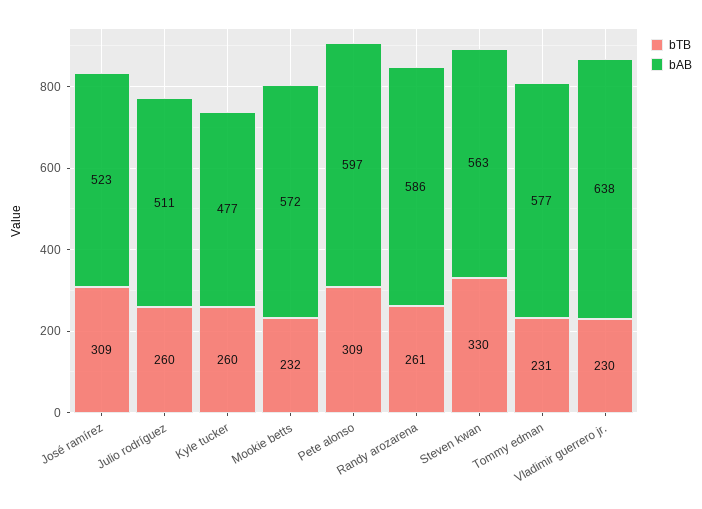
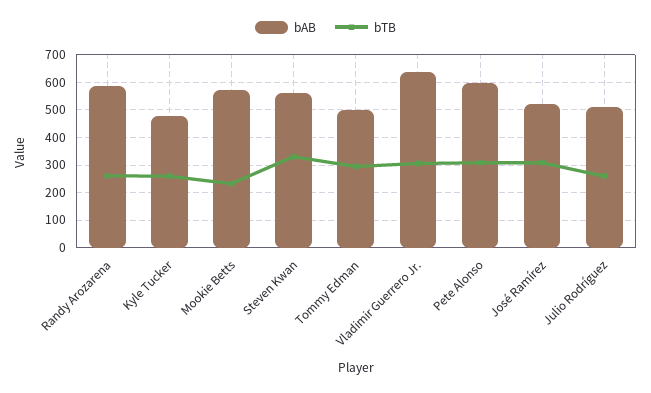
bTB, Tommy edman: 231 -> 300
bAB, Tommy edman: 577 -> 500
bTB, Vladimir guerrero jr.: 230 -> 300

